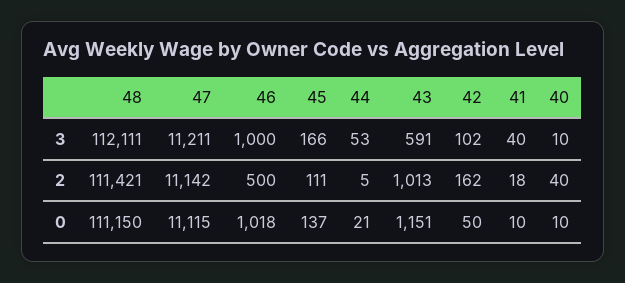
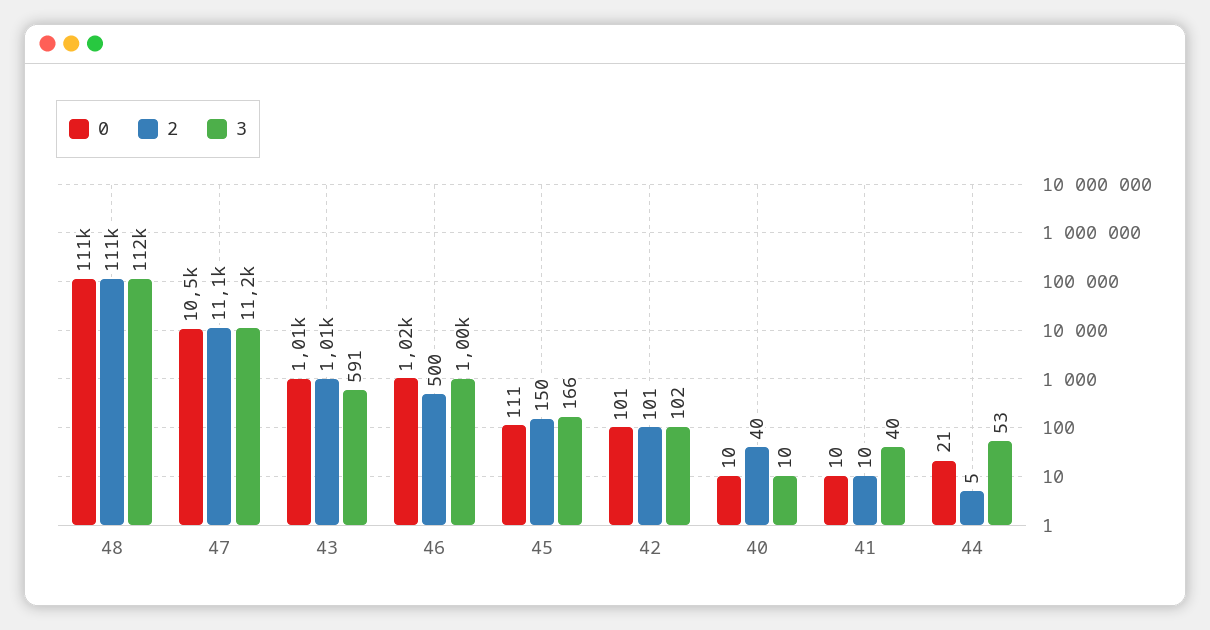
2, 45: 111 -> 150
2, 42: 162 -> 101
2, 41: 18 -> 10
0, 47: 11115 -> 10500
0, 45: 137 -> 111
0, 43: 1151 -> 1010
0, 42: 50 -> 101

